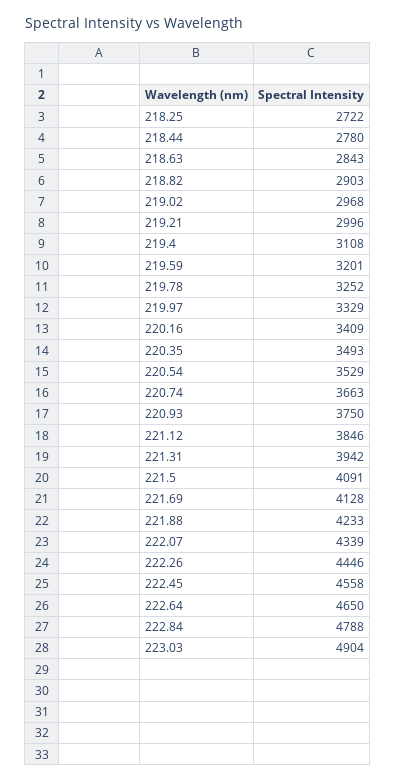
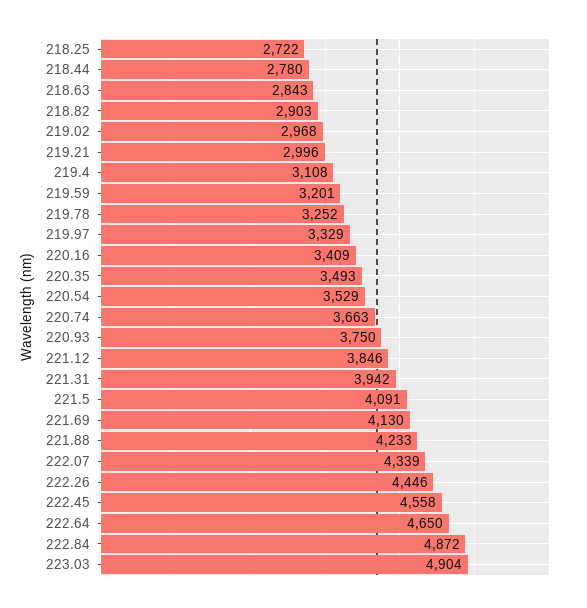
221.69: 4128 -> 4130
222.84: 4788 -> 4872

